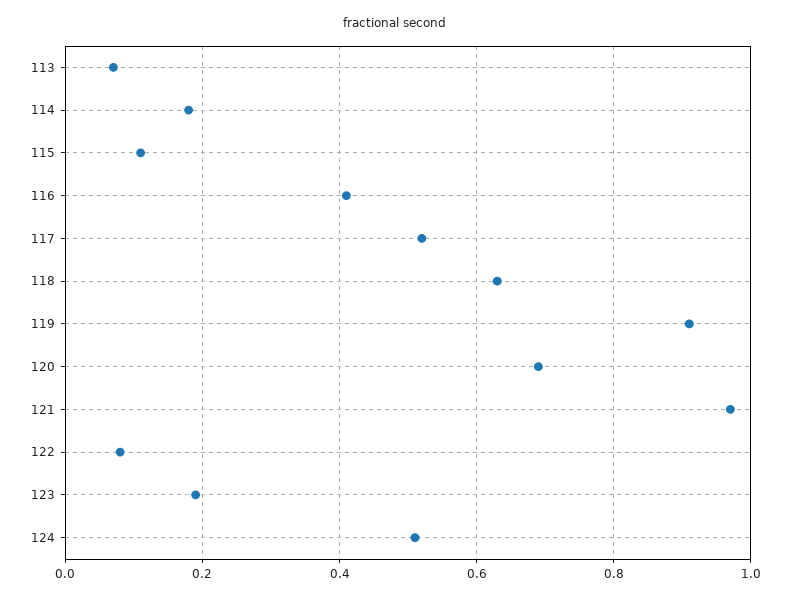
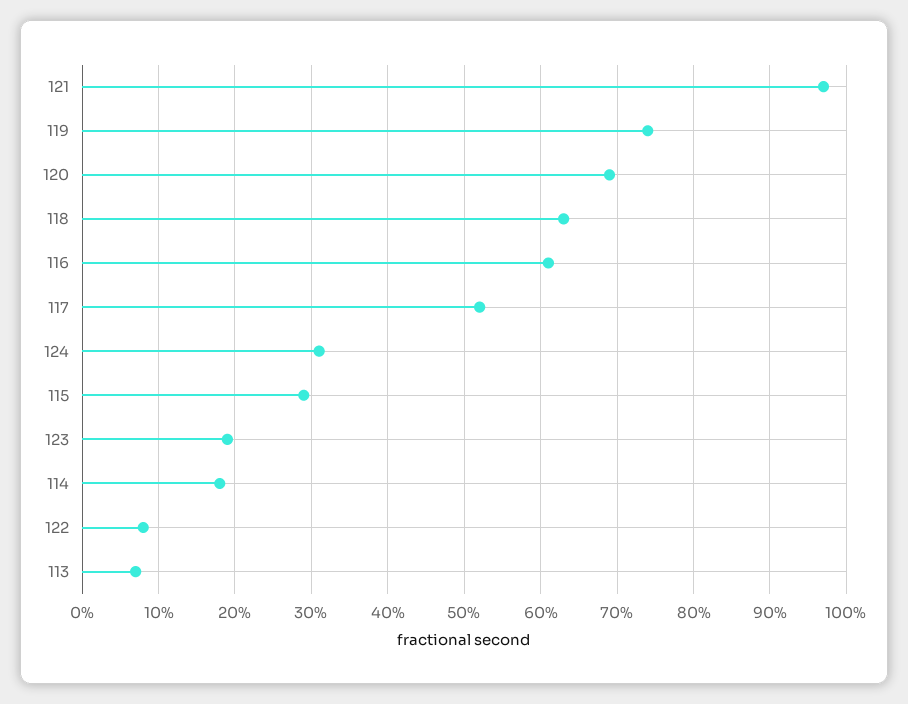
115: 0.1 -> 0.29
116: 0.4 -> 0.61
119: 0.9 -> 0.74
124: 0.5 -> 0.31

